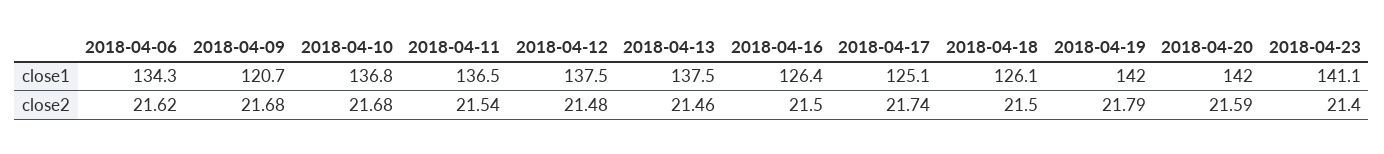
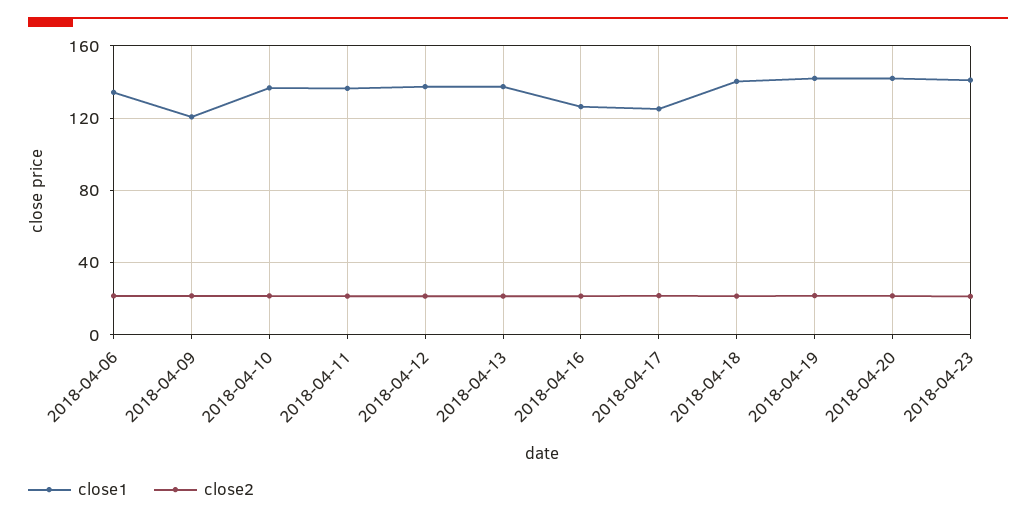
close1, 2018-04-18: 126.1 -> 140

